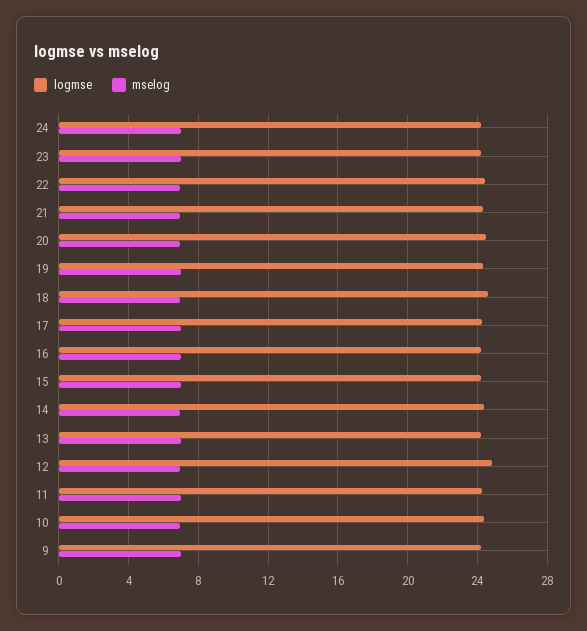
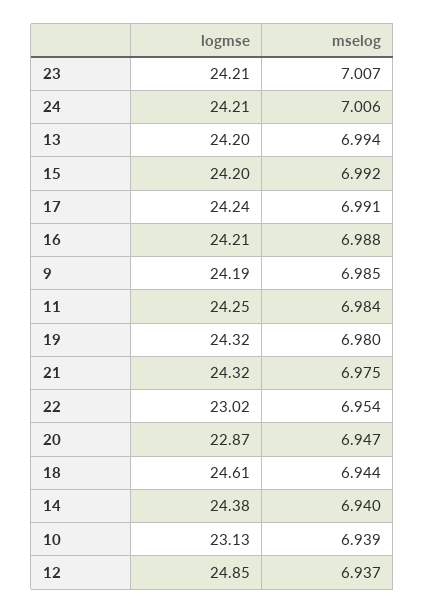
logmse, 22: 24.5 -> 23.02
logmse, 20: 24.5 -> 22.87
logmse, 10: 24.5 -> 23.13

